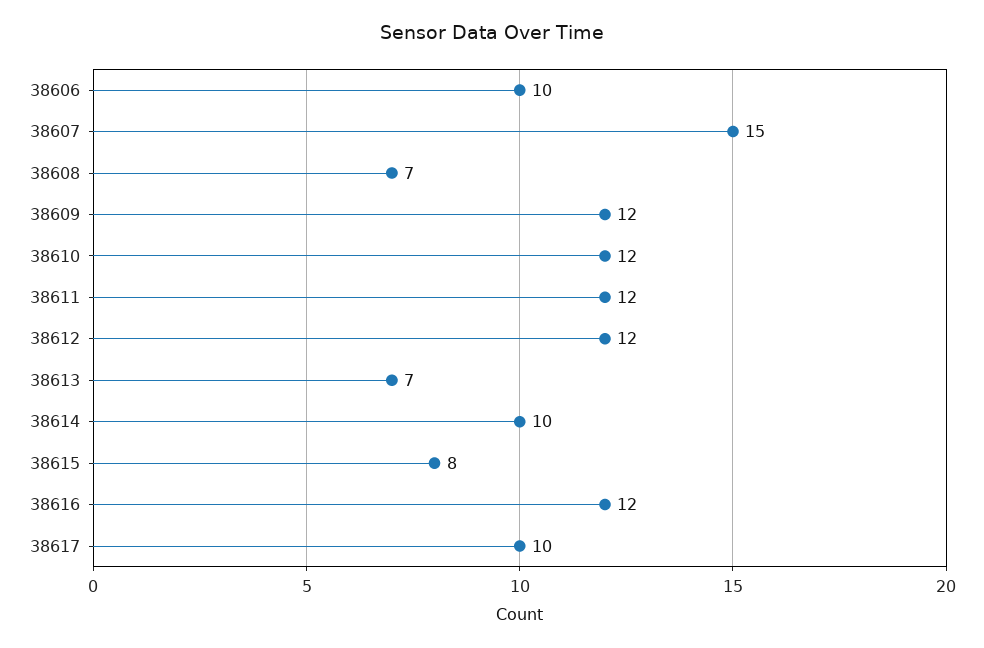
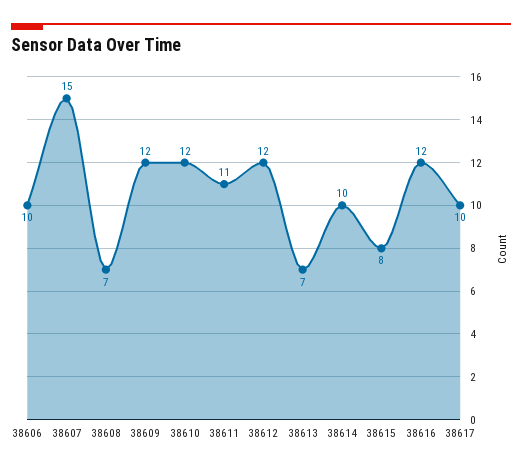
38611: 12 -> 11

